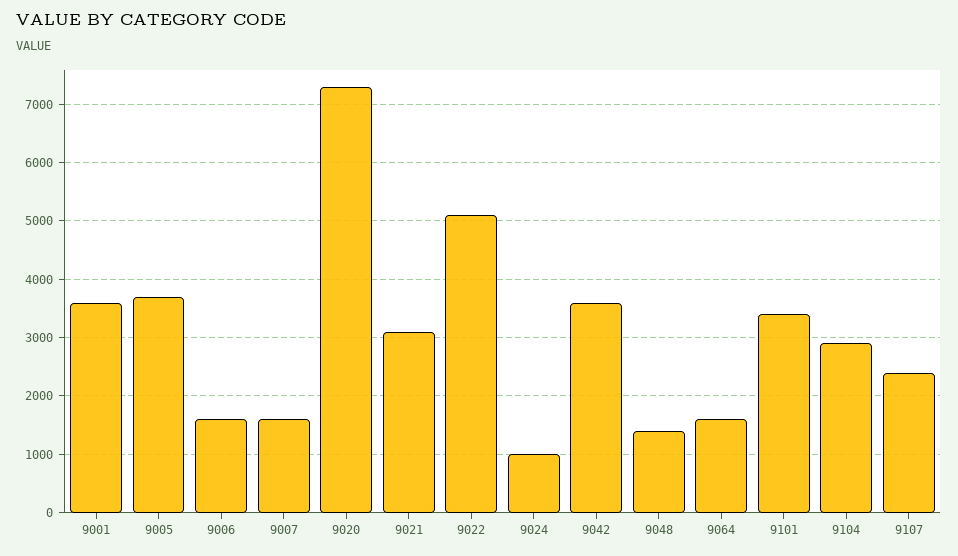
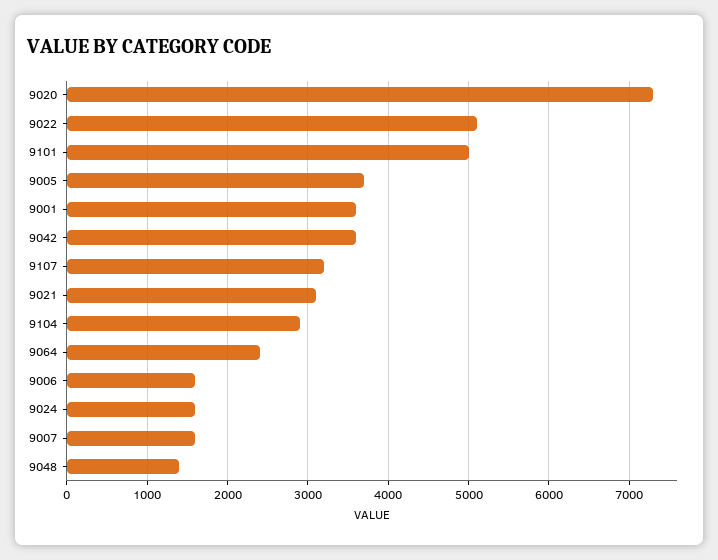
9024: 1000 -> 1600
9064: 1600 -> 2400
9101: 3400 -> 5000
9107: 2400 -> 3200

